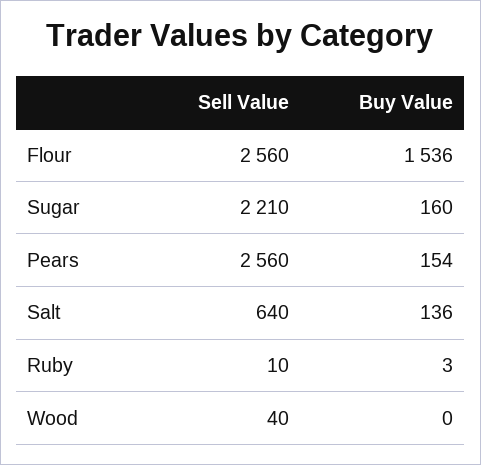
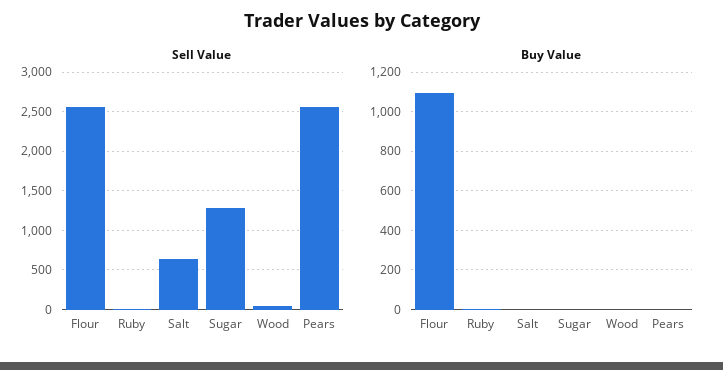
Buy Value, Flour: 1536 -> 1100
Sell Value, Sugar: 2210 -> 1300
Buy Value, Sugar: 160 -> 0
Buy Value, Pears: 154 -> 0
Buy Value, Salt: 136 -> 0

